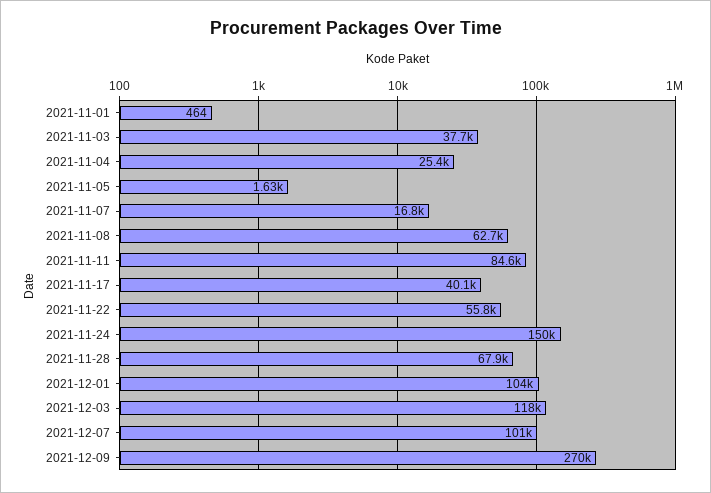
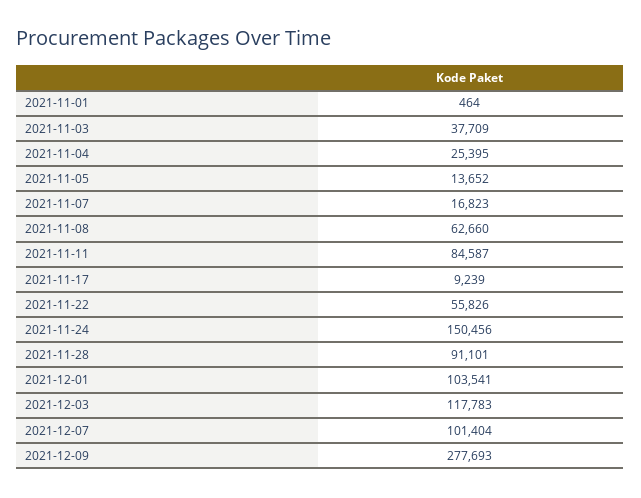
2021-11-05: 1630 -> 13652
2021-11-17: 40100 -> 9239
2021-11-28: 67900 -> 91101
2021-12-09: 270000 -> 277693

